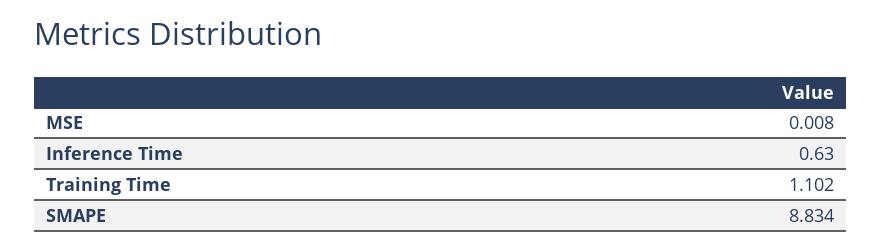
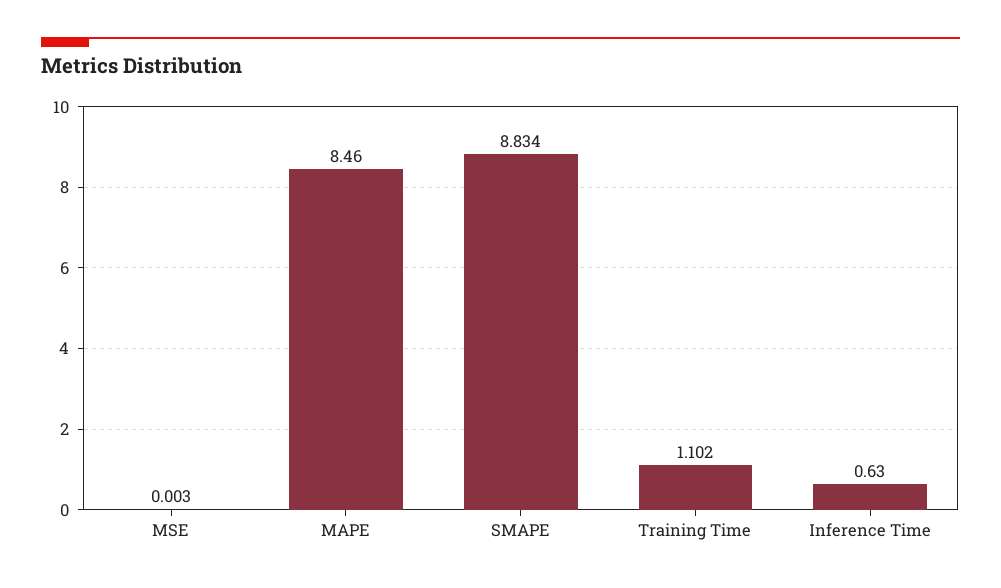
MSE: 0.008 -> 0.003
MAPE: none -> 8.46

